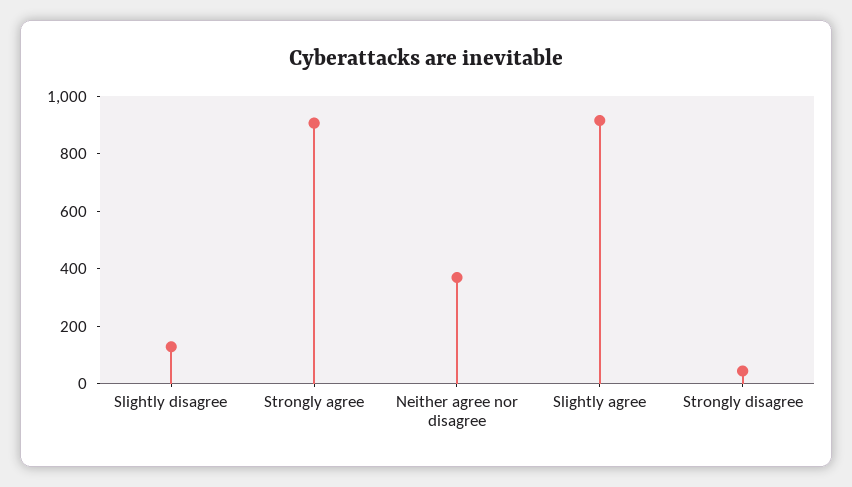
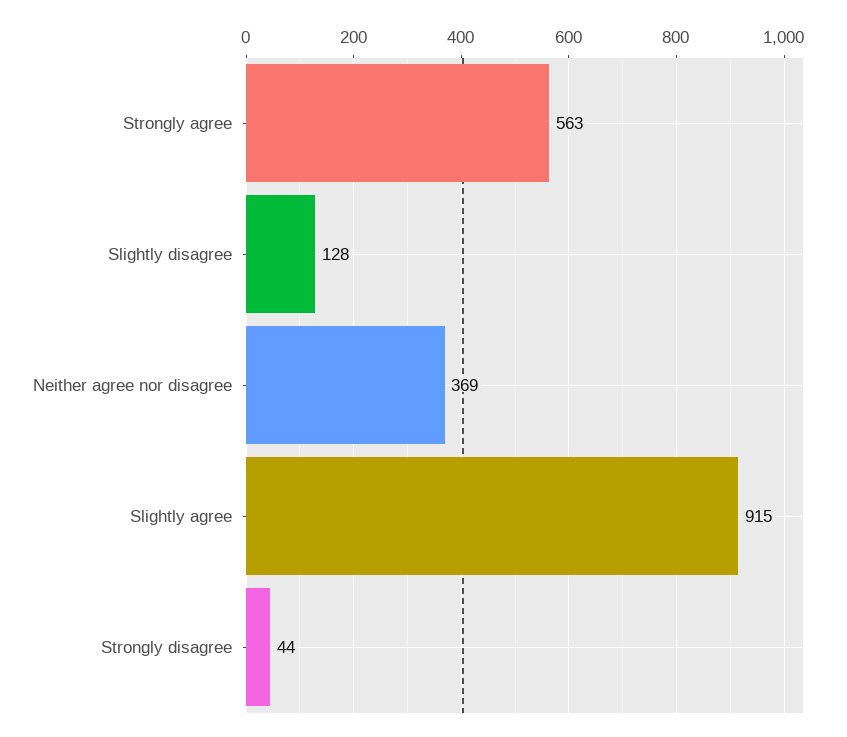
Strongly agree: 900 -> 563

